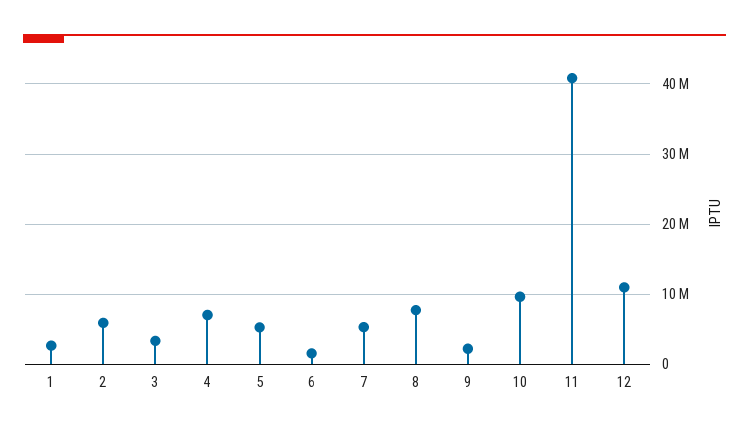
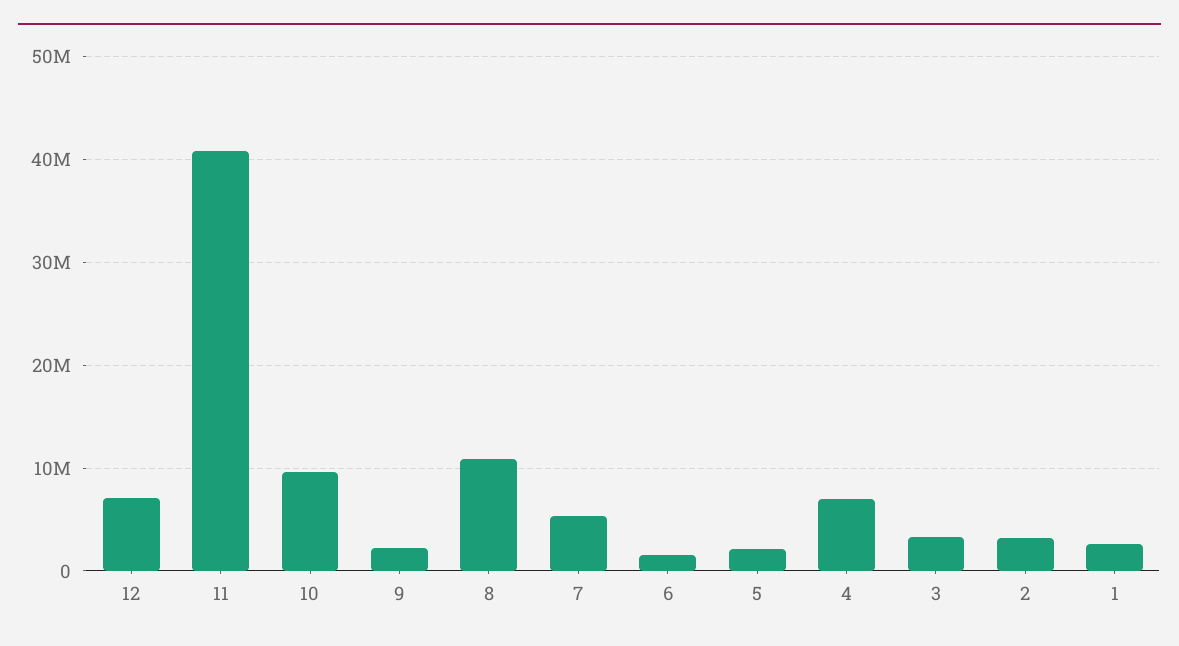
2: 6000000 -> 3000000
5: 5000000 -> 2000000
8: 8000000 -> 11000000
12: 11000000 -> 7000000

